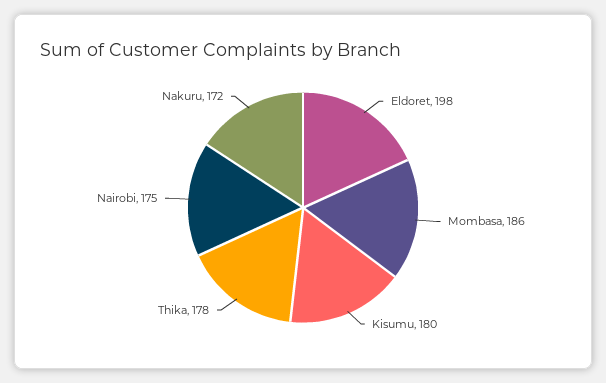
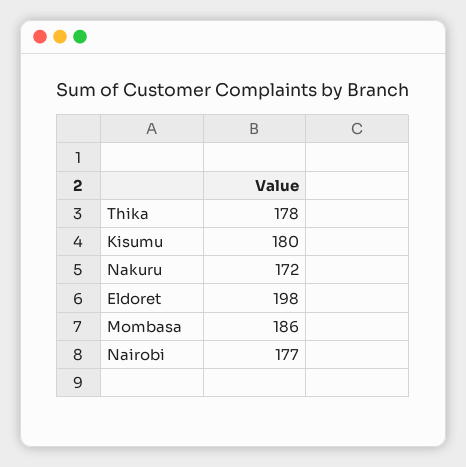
Nairobi: 175 -> 177

